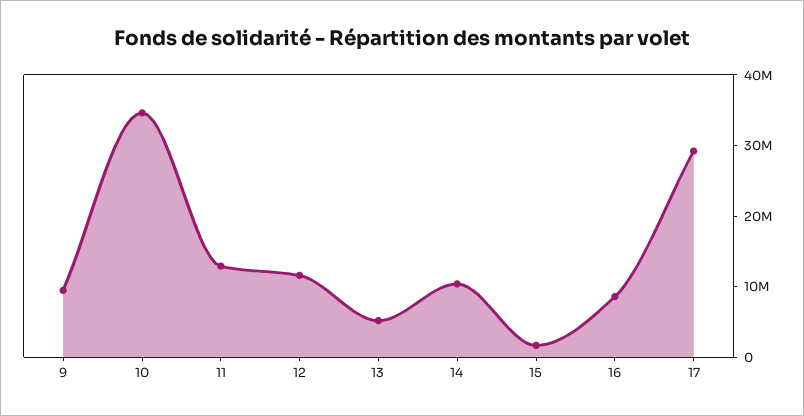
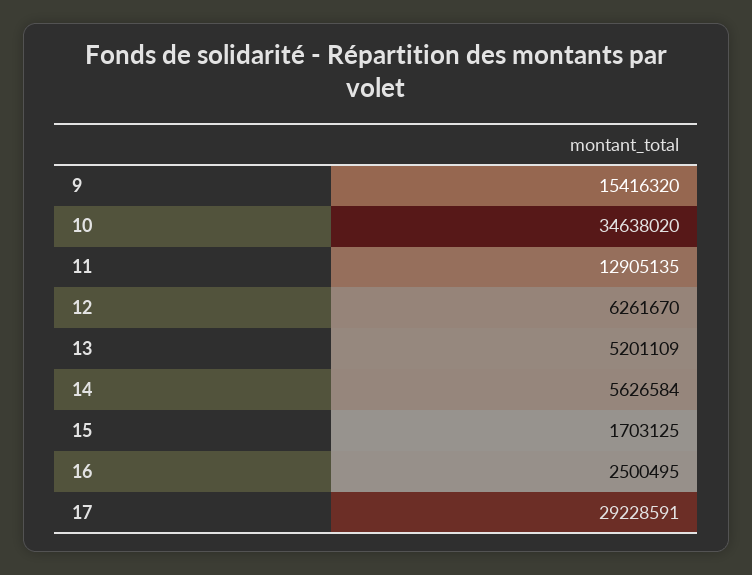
9: 10000000 -> 15416320
12: 12000000 -> 6261670
14: 10000000 -> 5626584
16: 8000000 -> 2500495

